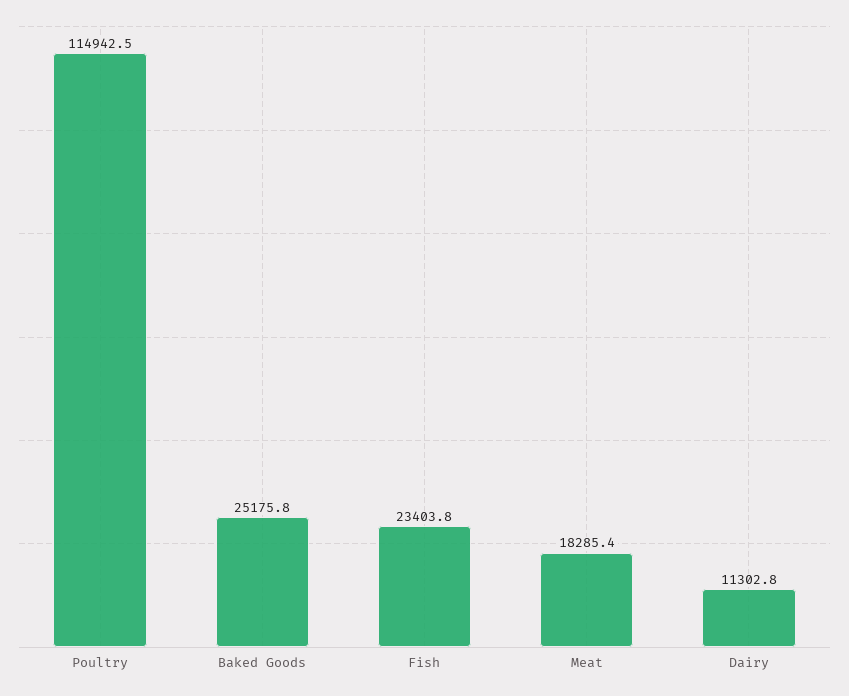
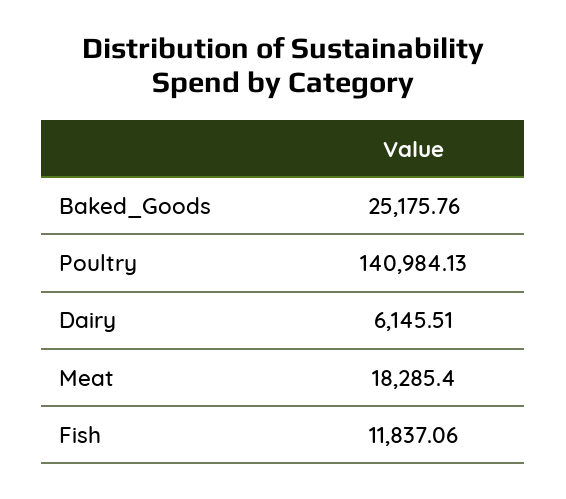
Poultry: 114942.5 -> 140984.13
Fish: 23403.8 -> 11837.06
Dairy: 11302.8 -> 6145.51

